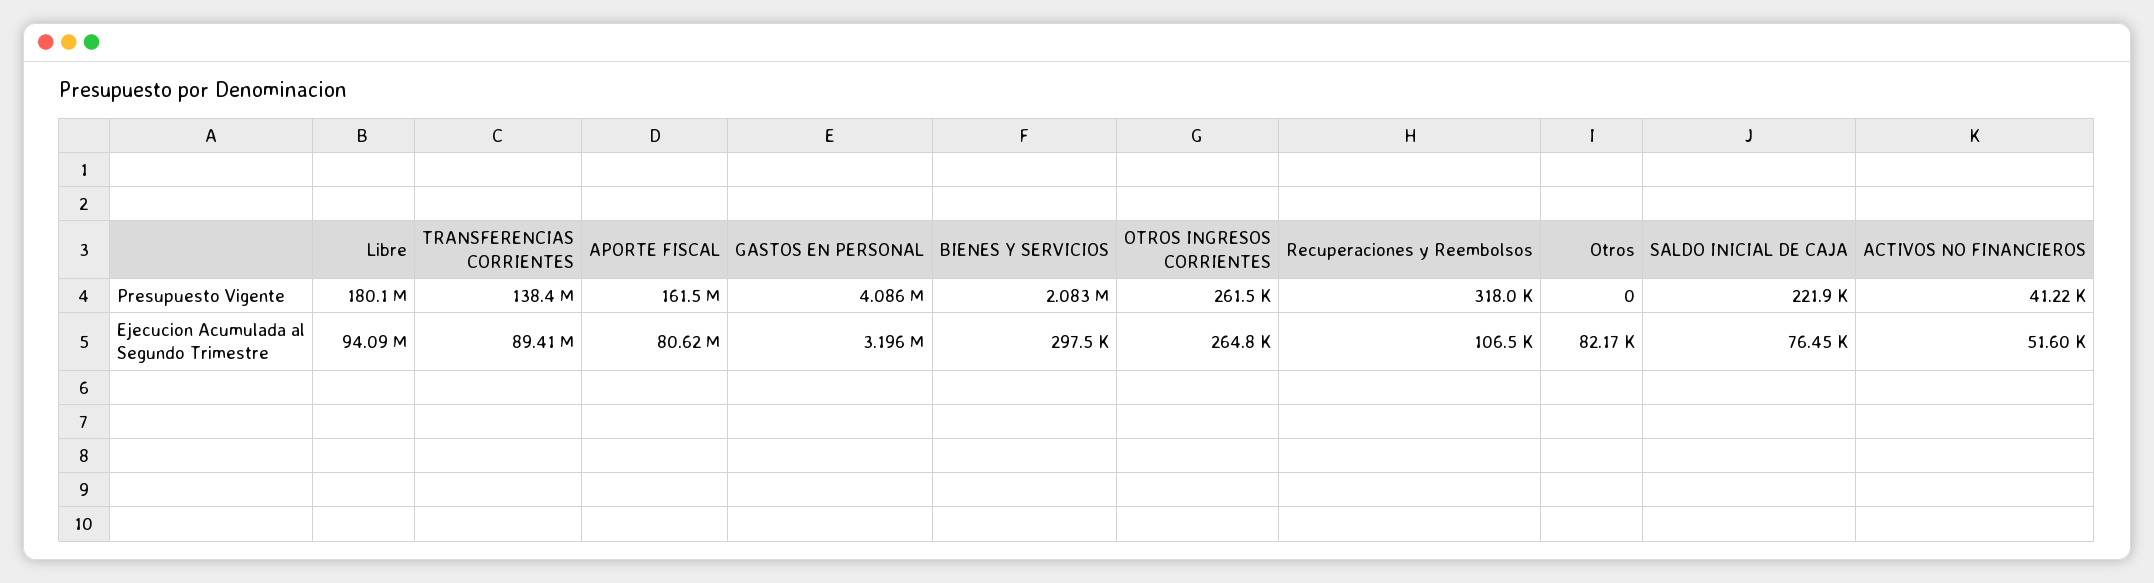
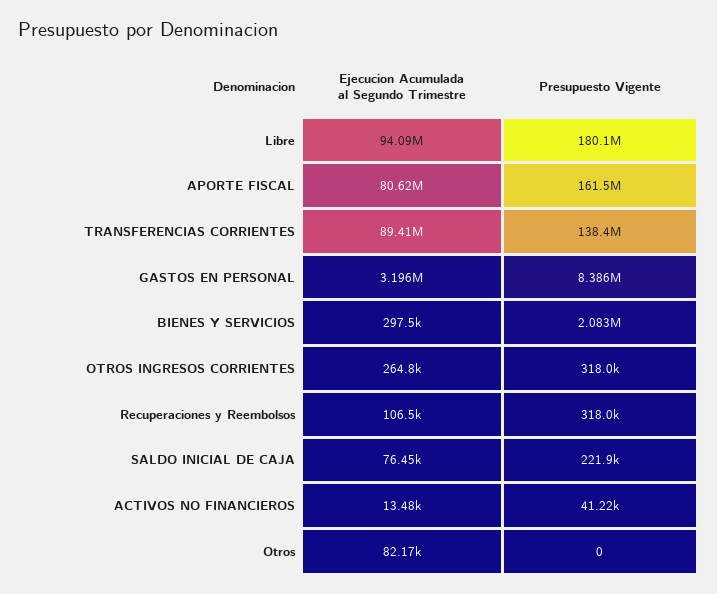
GASTOS EN PERSONAL, Presupuesto Vigente: 4086000 -> 8386000
OTROS INGRESOS CORRIENTES, Presupuesto Vigente: 261500 -> 318000
ACTIVOS NO FINANCIEROS, Ejecucion Acumulada al Segundo Trimestre: 51600 -> 13480

